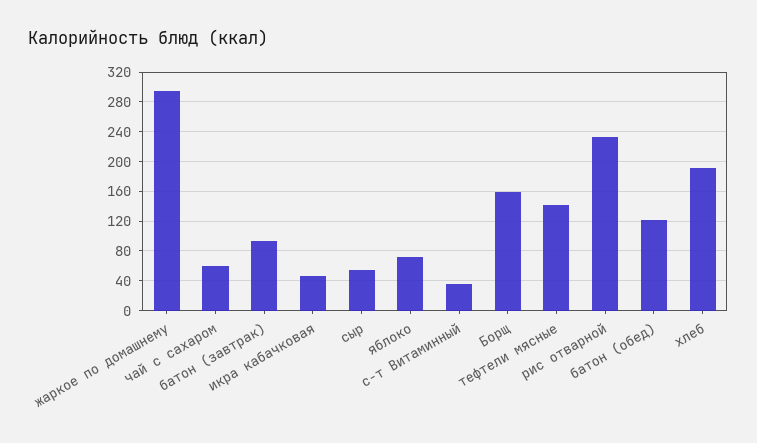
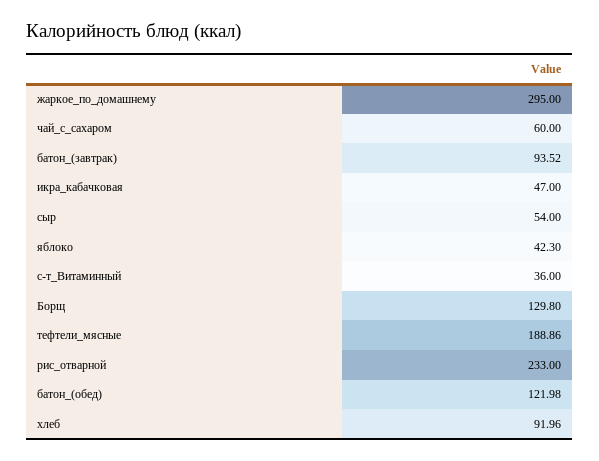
яблоко: 70 -> 42.3
Борщ: 160 -> 129.8
тефтели мясные: 140 -> 188.86
хлеб: 190 -> 91.96

